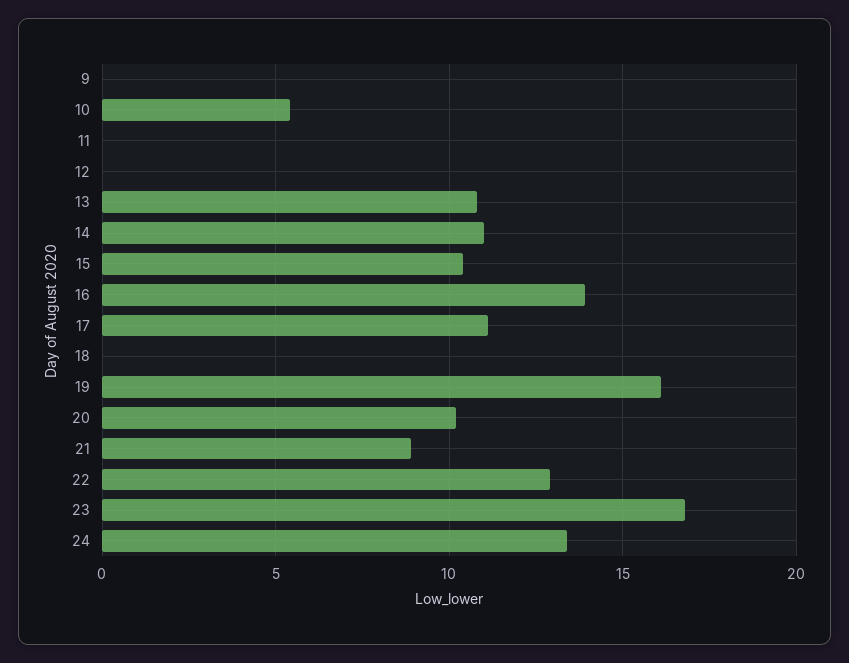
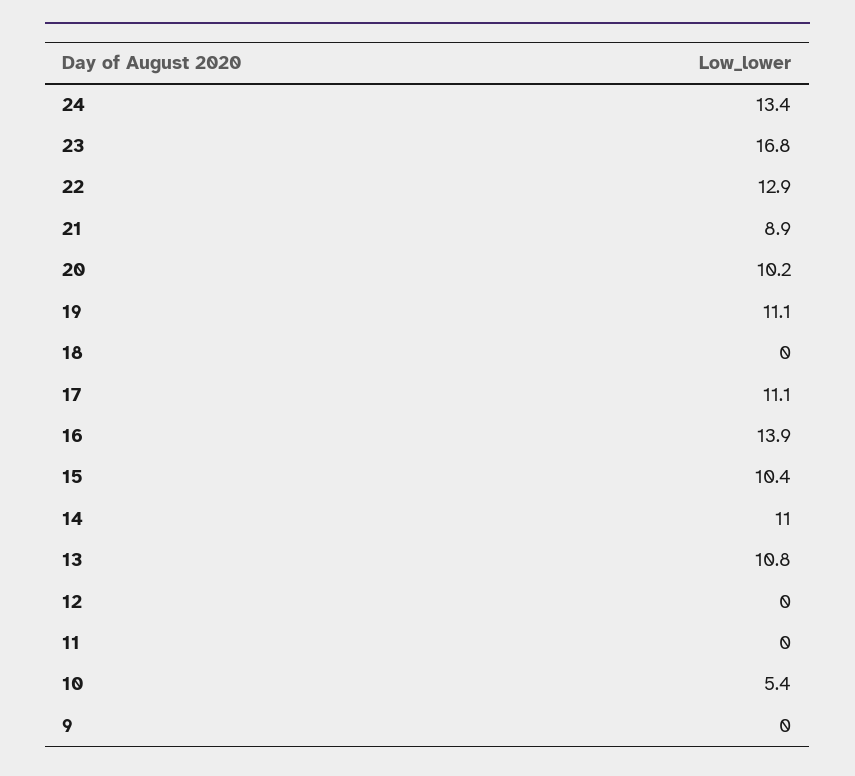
19: 16 -> 11.1

